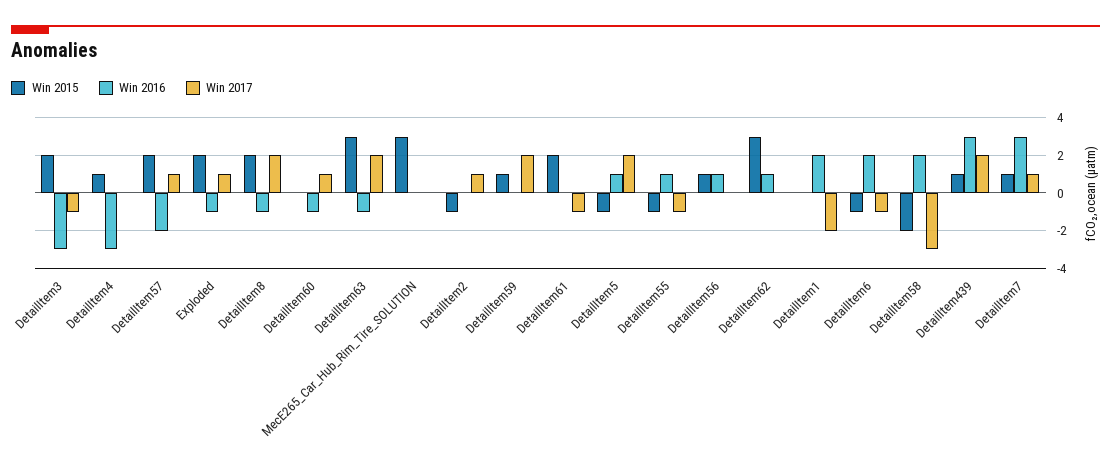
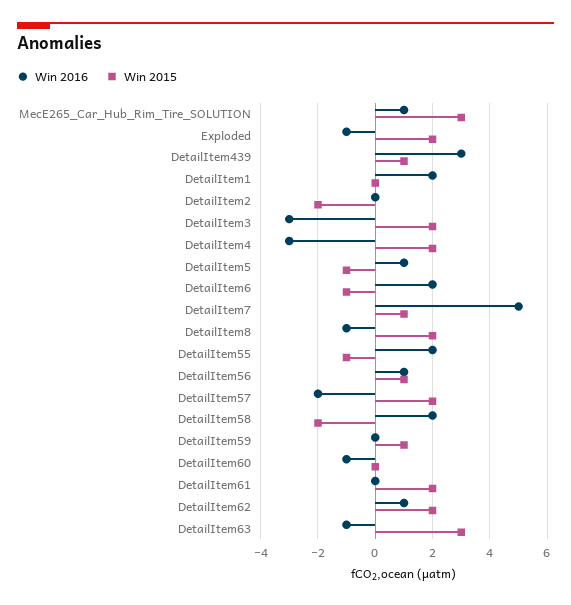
Win 2017, DetailItem3: -1 -> none
Win 2015, DetailItem4: 1 -> 2
Win 2017, DetailItem4: 0 -> none
Win 2017, DetailItem57: 1 -> none
Win 2017, Exploded: 1 -> none
Win 2017, DetailItem8: 2 -> none
Win 2017, DetailItem60: 1 -> none
Win 2017, DetailItem63: 2 -> none
Win 2016, MecE265_Car_Hub_Rim_Tire_SOLUTION: 0 -> 1
Win 2017, MecE265_Car_Hub_Rim_Tire_SOLUTION: 0 -> none
Win 2015, DetailItem2: -1 -> -2
Win 2017, DetailItem2: 1 -> none
Win 2017, DetailItem59: 2 -> none
Win 2017, DetailItem61: -1 -> none
Win 2017, DetailItem5: 2 -> none
Win 2016, DetailItem55: 1 -> 2
Win 2017, DetailItem55: -1 -> none
Win 2017, DetailItem56: 0 -> none
Win 2015, DetailItem62: 3 -> 2
Win 2017, DetailItem62: 0 -> none
Win 2017, DetailItem1: -2 -> none
Win 2017, DetailItem6: -1 -> none
Win 2017, DetailItem58: -3 -> none
Win 2017, DetailItem439: 2 -> none
Win 2016, DetailItem7: 3 -> 5
Win 2017, DetailItem7: 1 -> none

